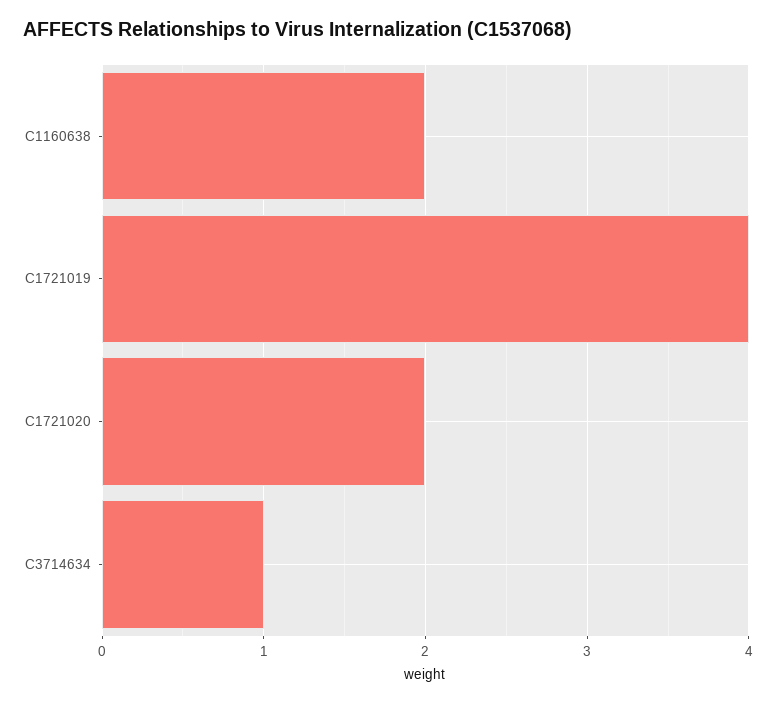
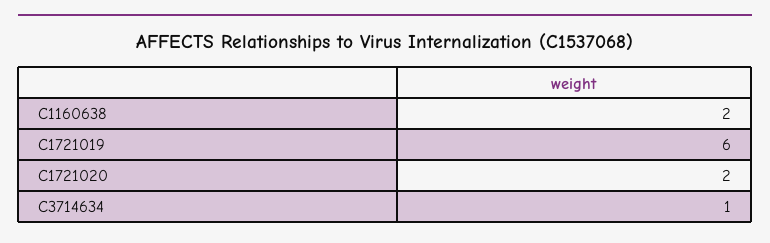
C1721019: 4 -> 6

